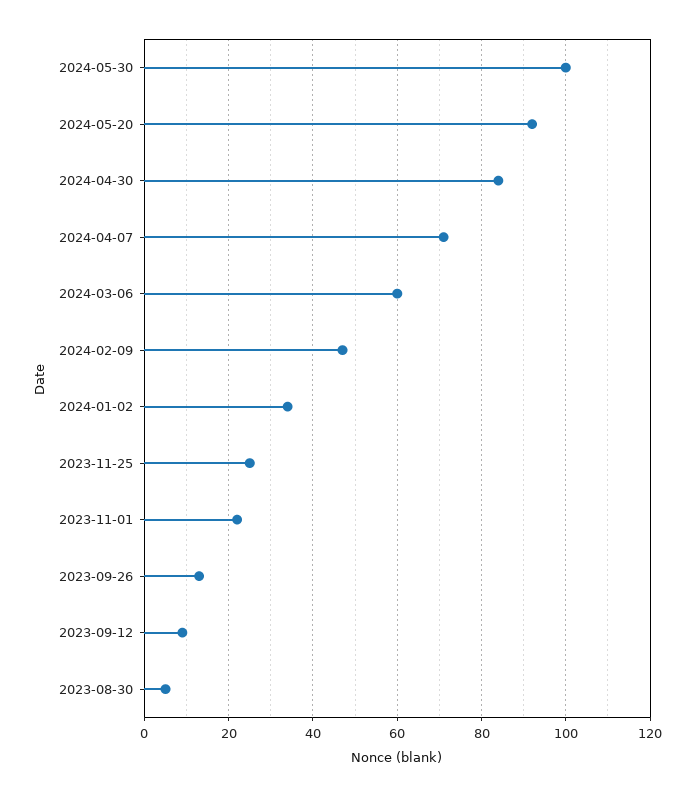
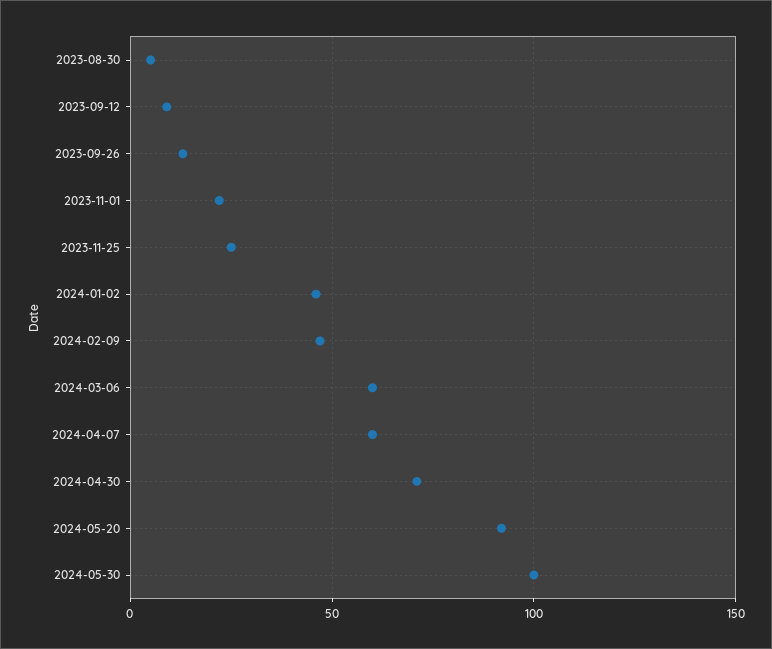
2024-04-30: 85 -> 70
2024-04-07: 70 -> 60
2024-01-02: 35 -> 45

